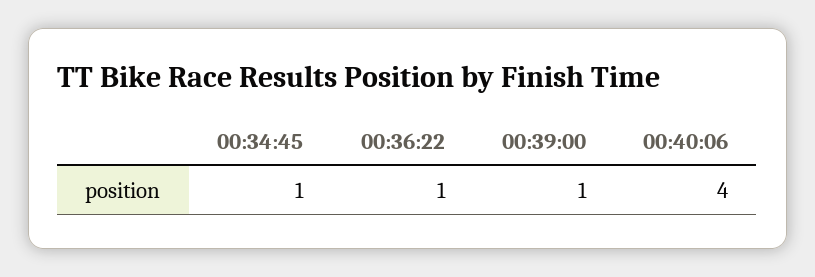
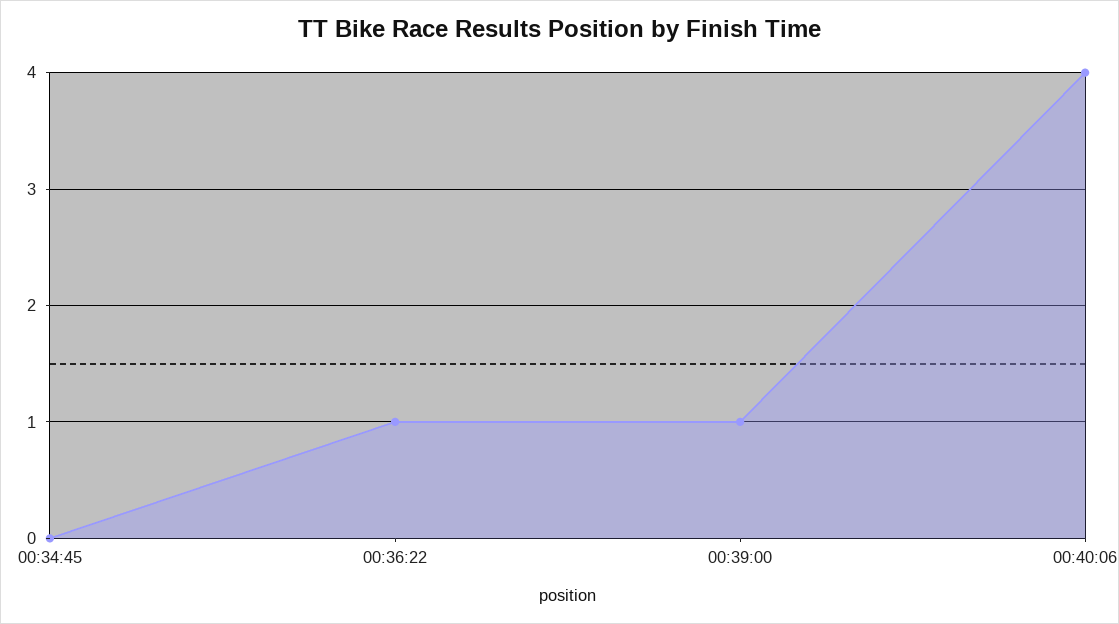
00:34:45: 1 -> 0

